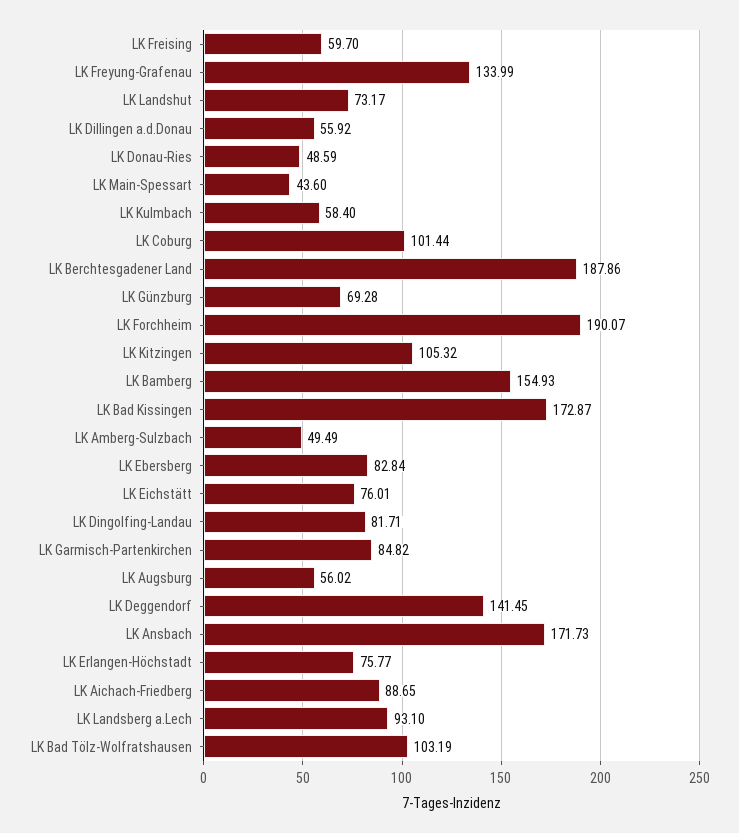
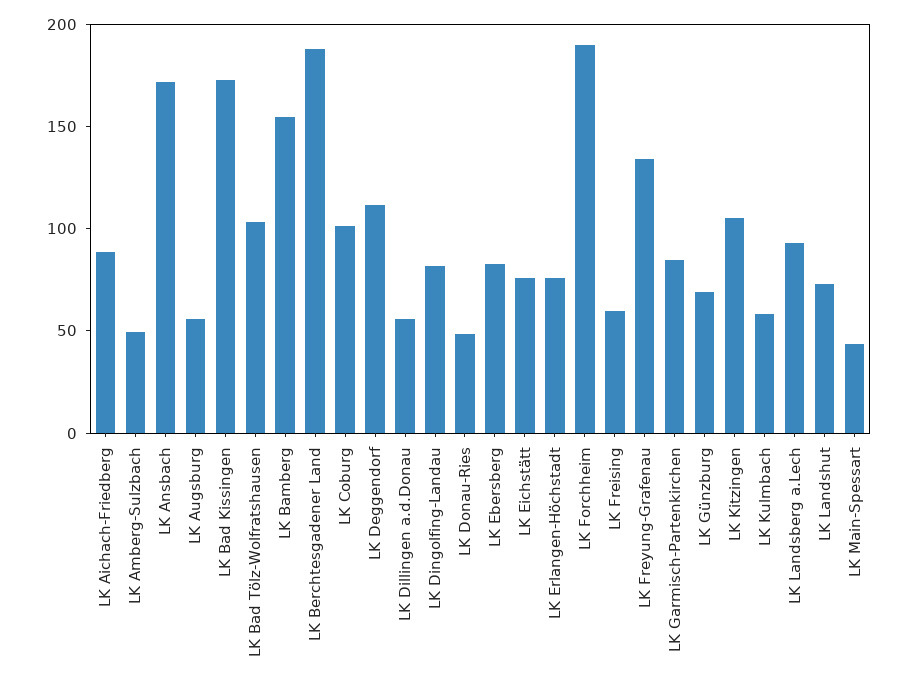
LK Deggendorf: 141.45 -> 110

